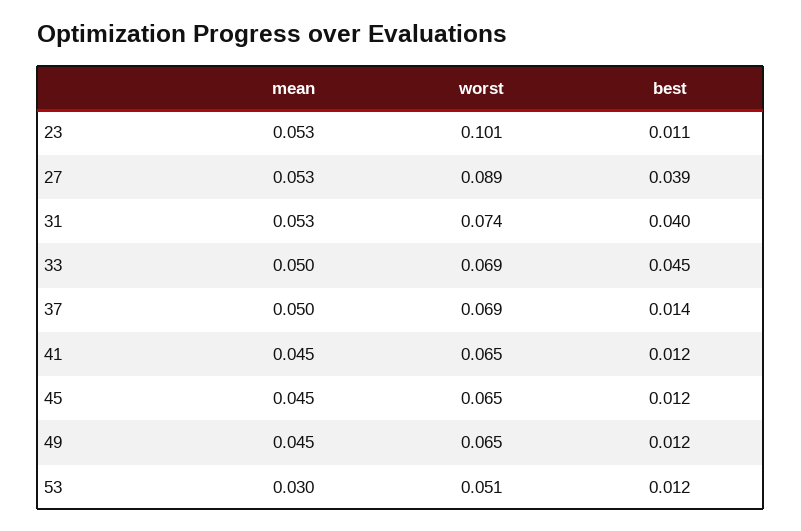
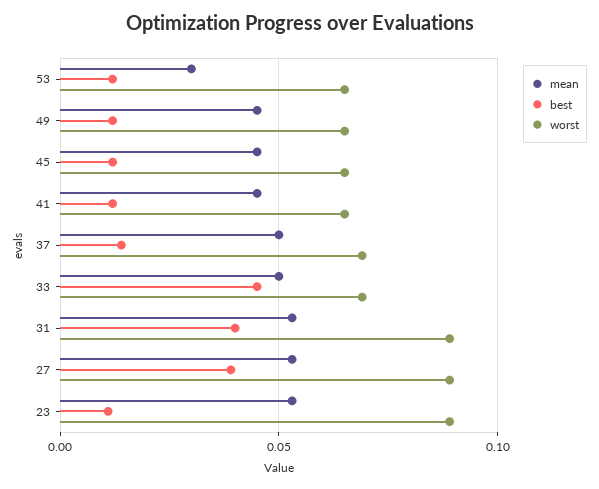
worst, 23: 0.101 -> 0.09
worst, 31: 0.074 -> 0.09
worst, 53: 0.051 -> 0.065

